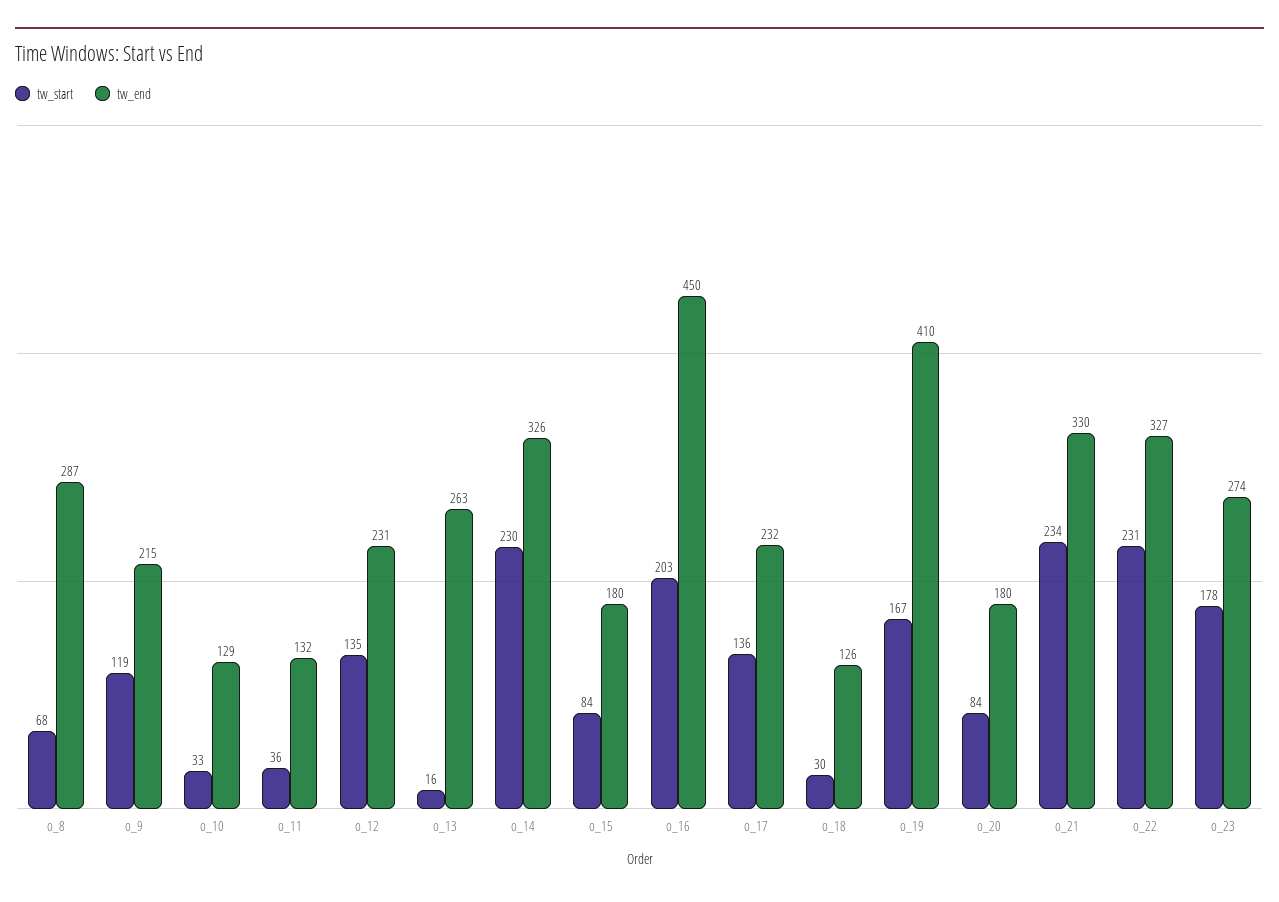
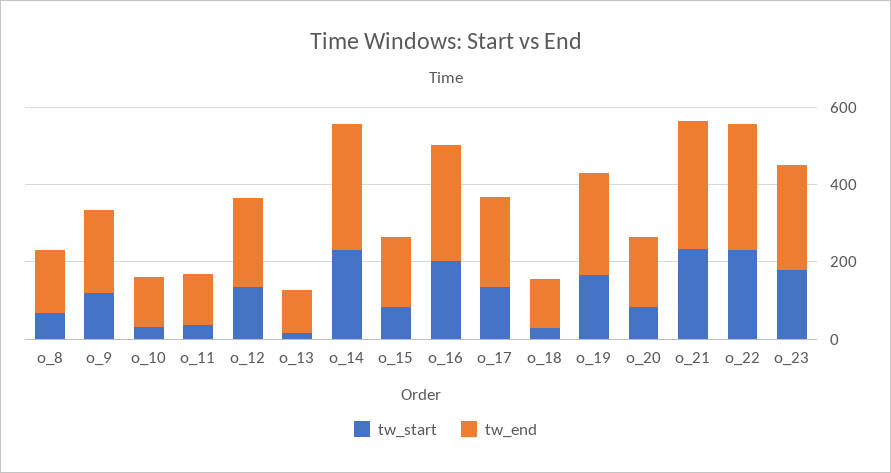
tw_end, o_8: 287 -> 150
tw_end, o_13: 263 -> 100
tw_end, o_16: 450 -> 300
tw_end, o_19: 410 -> 250

